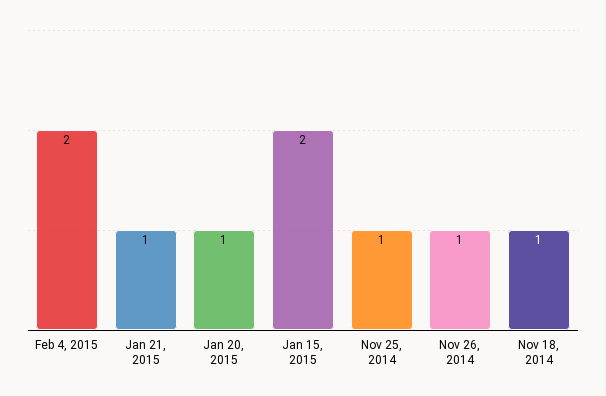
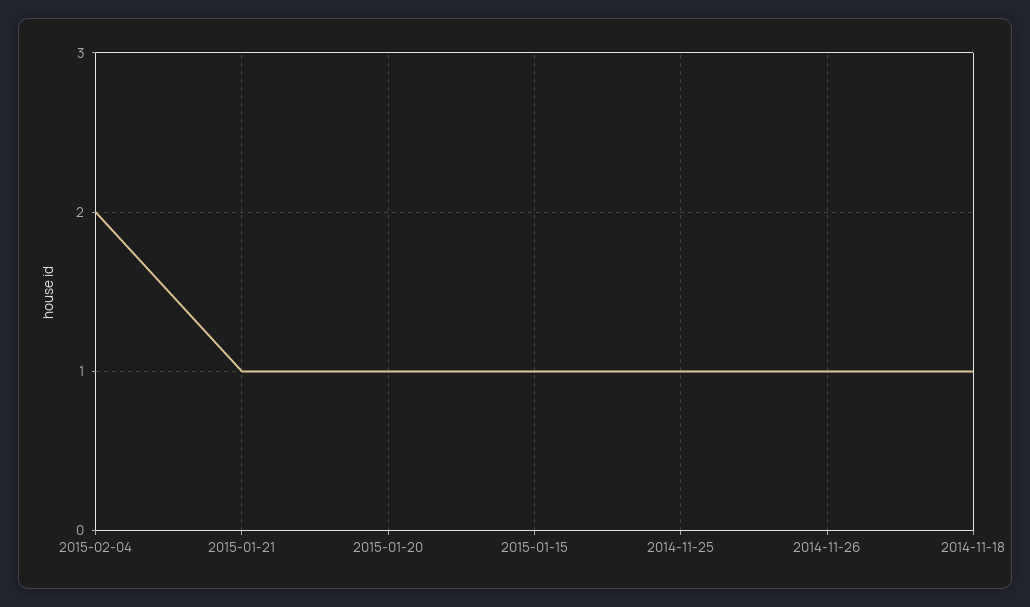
Jan 15, 2015: 2 -> 1

